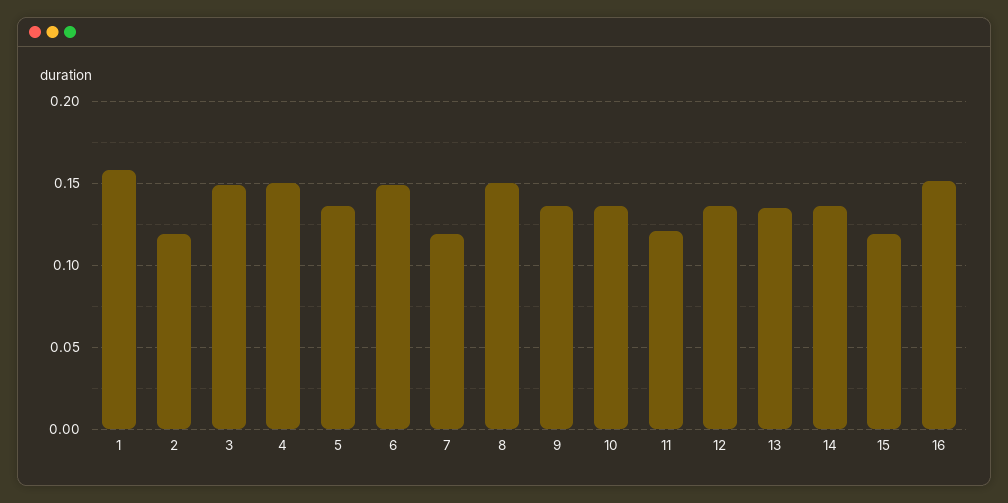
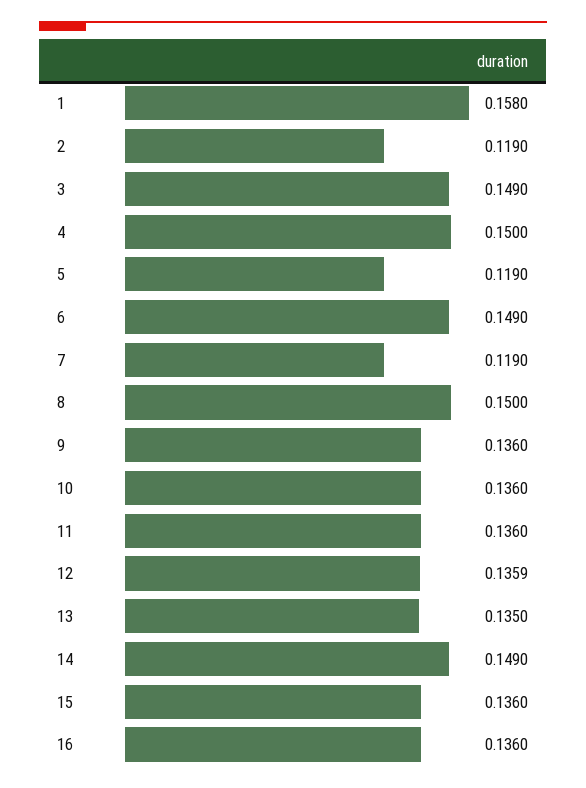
5: 0.135 -> 0.119
11: 0.12 -> 0.136
14: 0.135 -> 0.149
15: 0.12 -> 0.136
16: 0.15 -> 0.136

